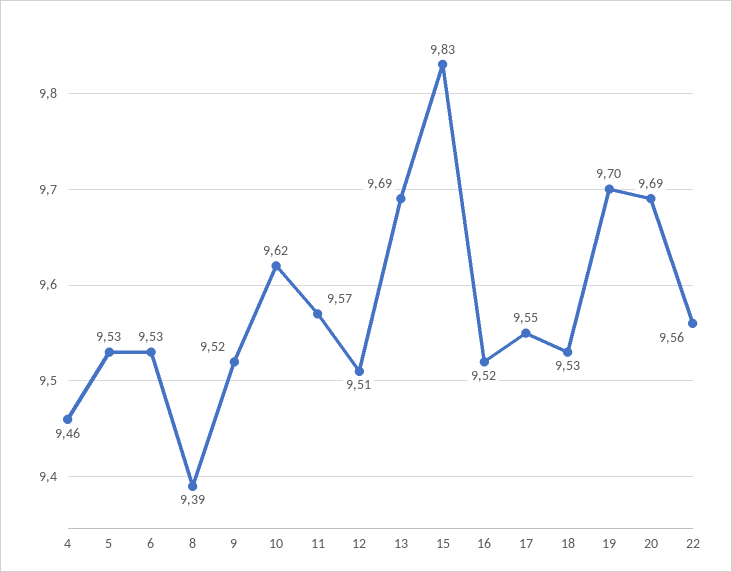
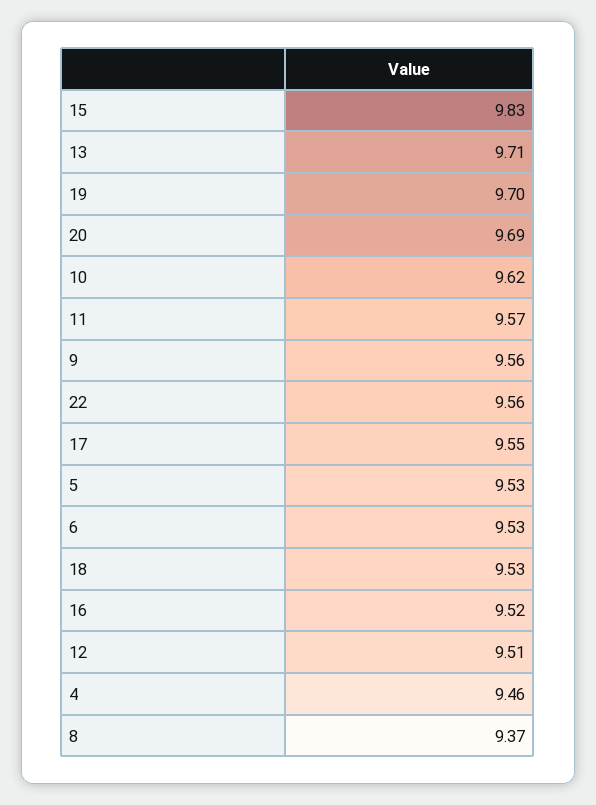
8: 9.39 -> 9.37
9: 9.52 -> 9.56
13: 9.69 -> 9.71

